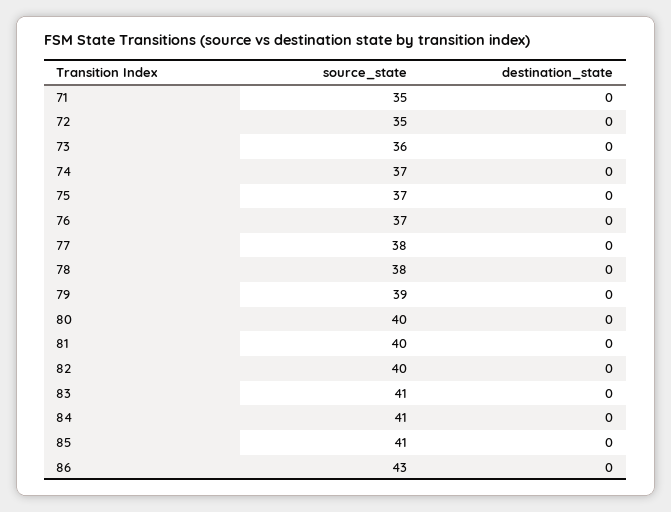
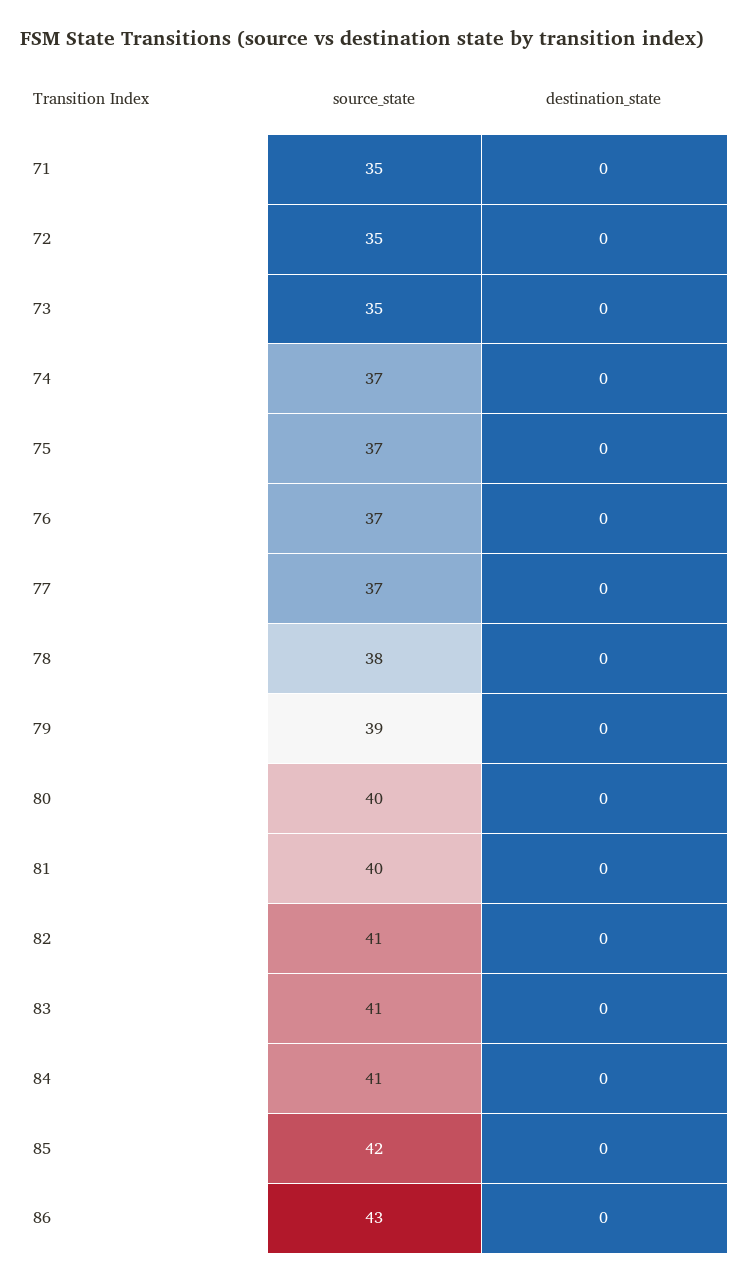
source_state, 73: 36 -> 35
source_state, 77: 38 -> 37
source_state, 82: 40 -> 41
source_state, 85: 41 -> 42

